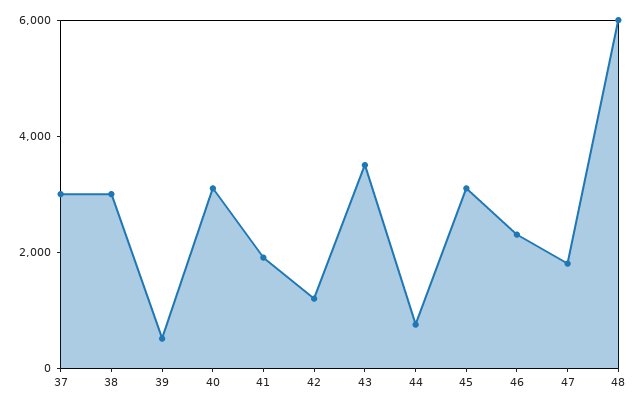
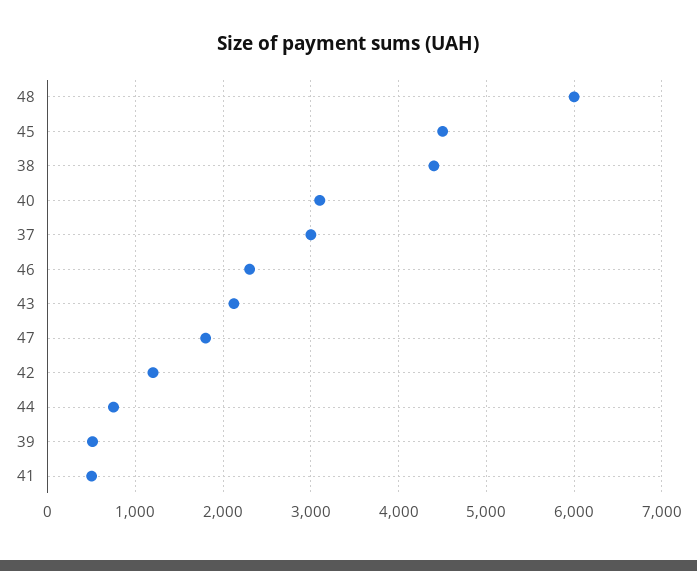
38: 3000 -> 4400
41: 2000 -> 500
43: 3500 -> 2100
45: 3000 -> 4500

